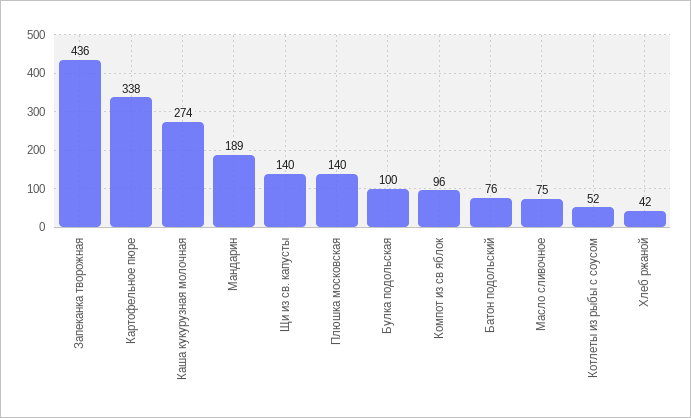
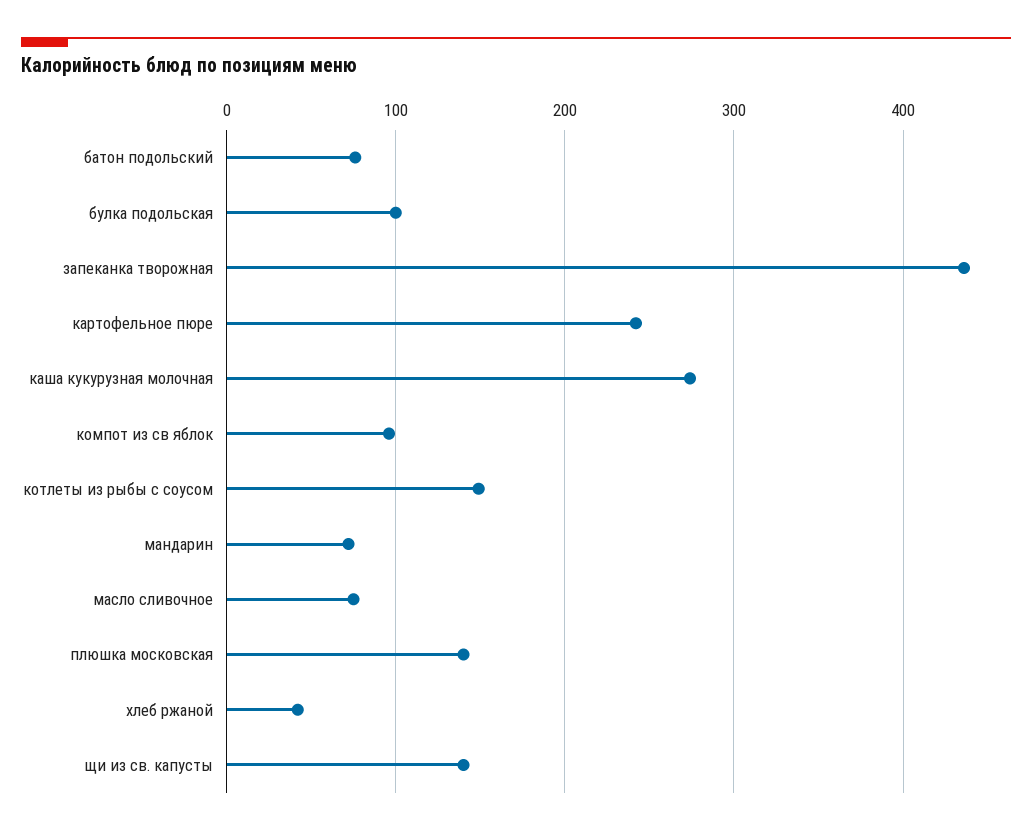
Картофельное пюре: 338 -> 240
Мандарин: 189 -> 70
Котлеты из рыбы с соусом: 52 -> 150

